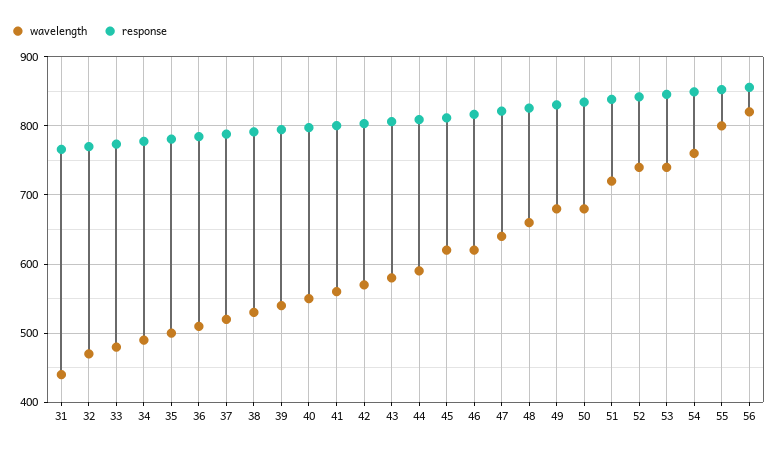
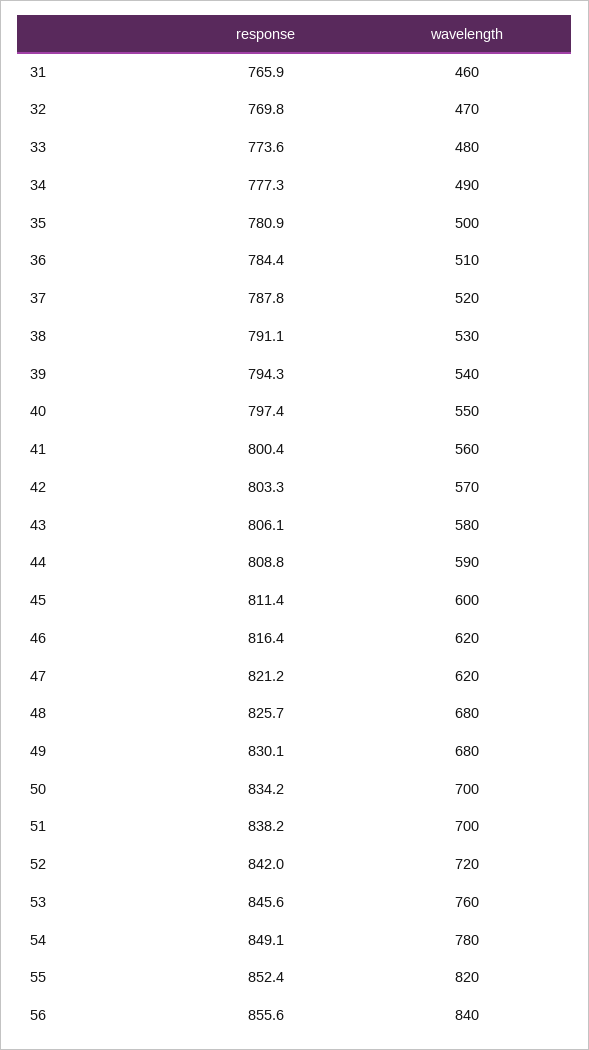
wavelength, 31: 440 -> 460
wavelength, 45: 620 -> 600
wavelength, 47: 640 -> 620
wavelength, 48: 660 -> 680
wavelength, 50: 680 -> 700
wavelength, 51: 720 -> 700
wavelength, 52: 740 -> 720
wavelength, 53: 740 -> 760
wavelength, 54: 760 -> 780
wavelength, 55: 800 -> 820
wavelength, 56: 820 -> 840

